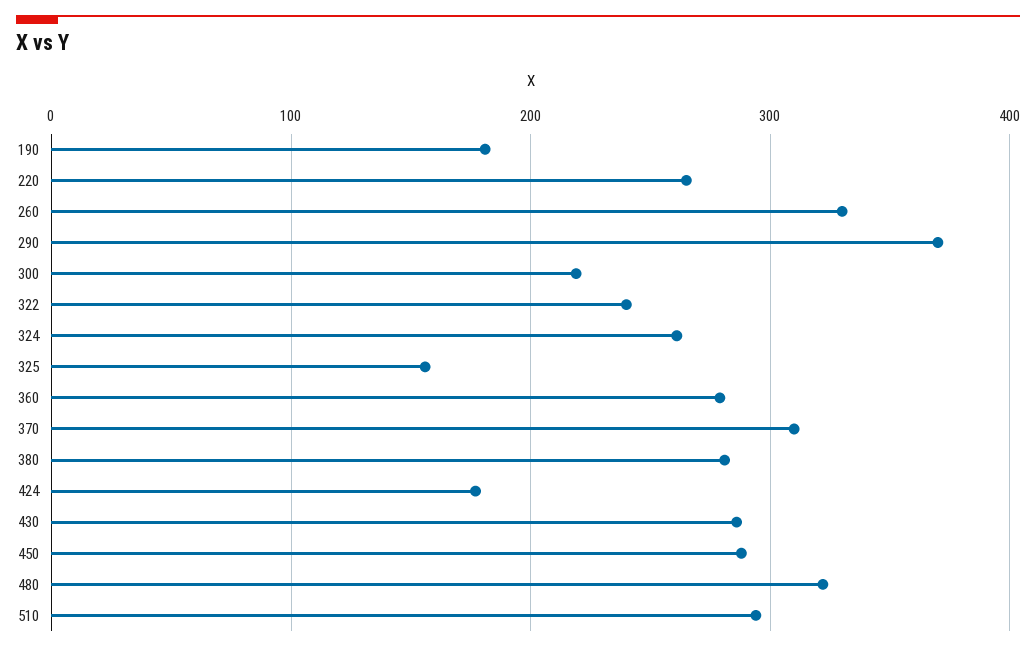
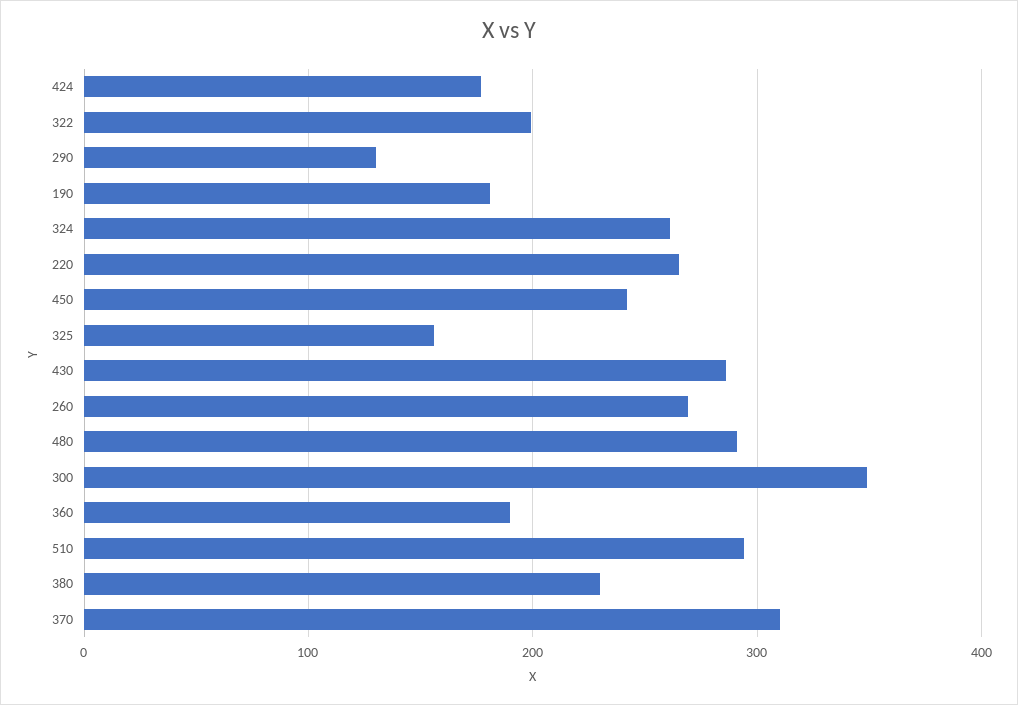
260: 330 -> 270
290: 370 -> 130
300: 220 -> 350
322: 240 -> 200
360: 280 -> 190
380: 280 -> 230
450: 290 -> 240
480: 320 -> 290

